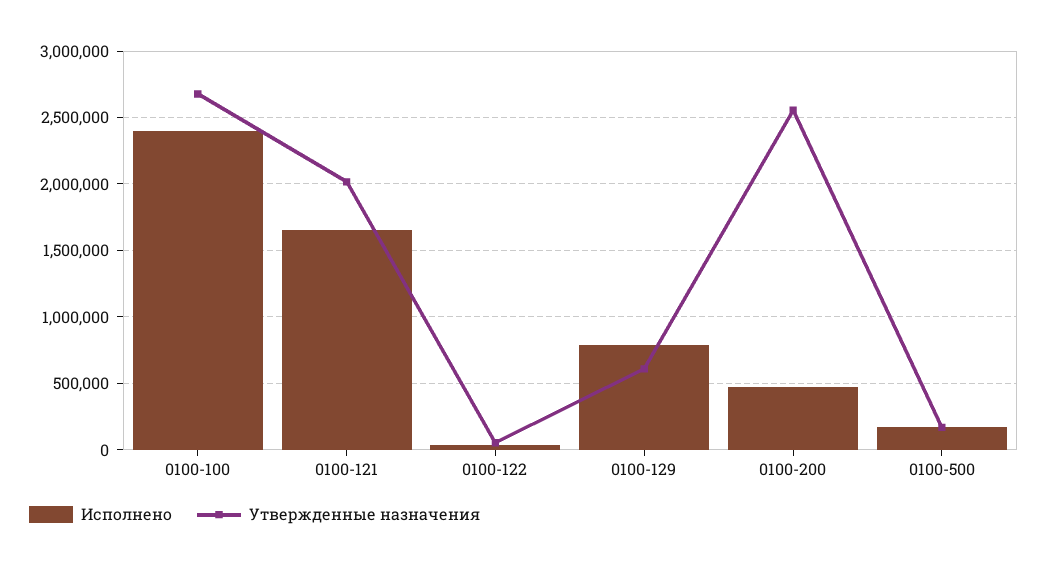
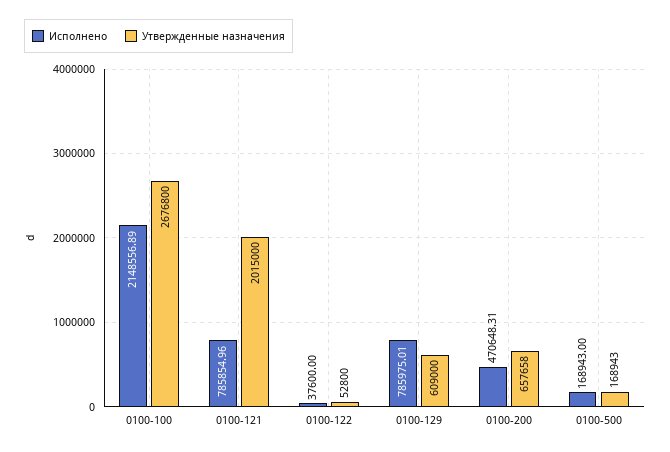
Исполнено, 0100-100: 2400000 -> 2148556.89
Исполнено, 0100-121: 1650000 -> 785854.96
Утвержденные назначения, 0100-200: 2550000 -> 657658

